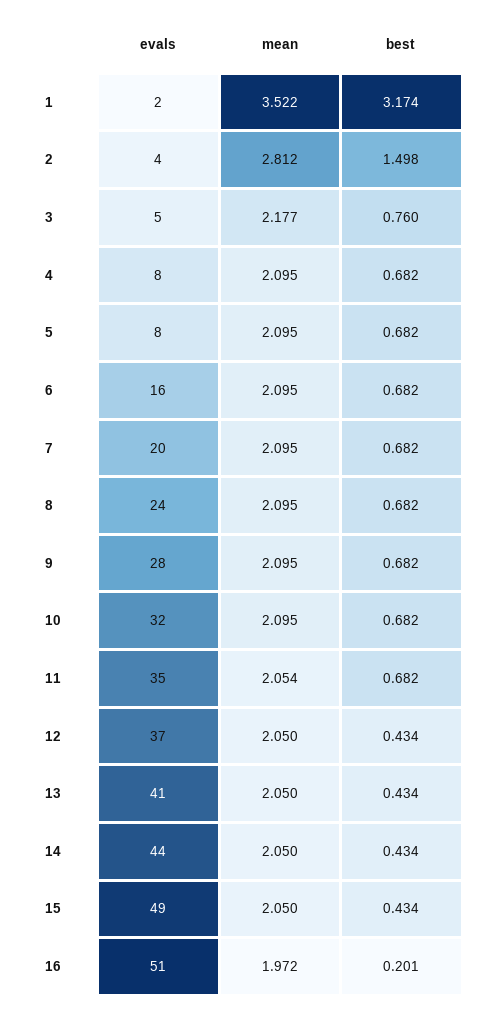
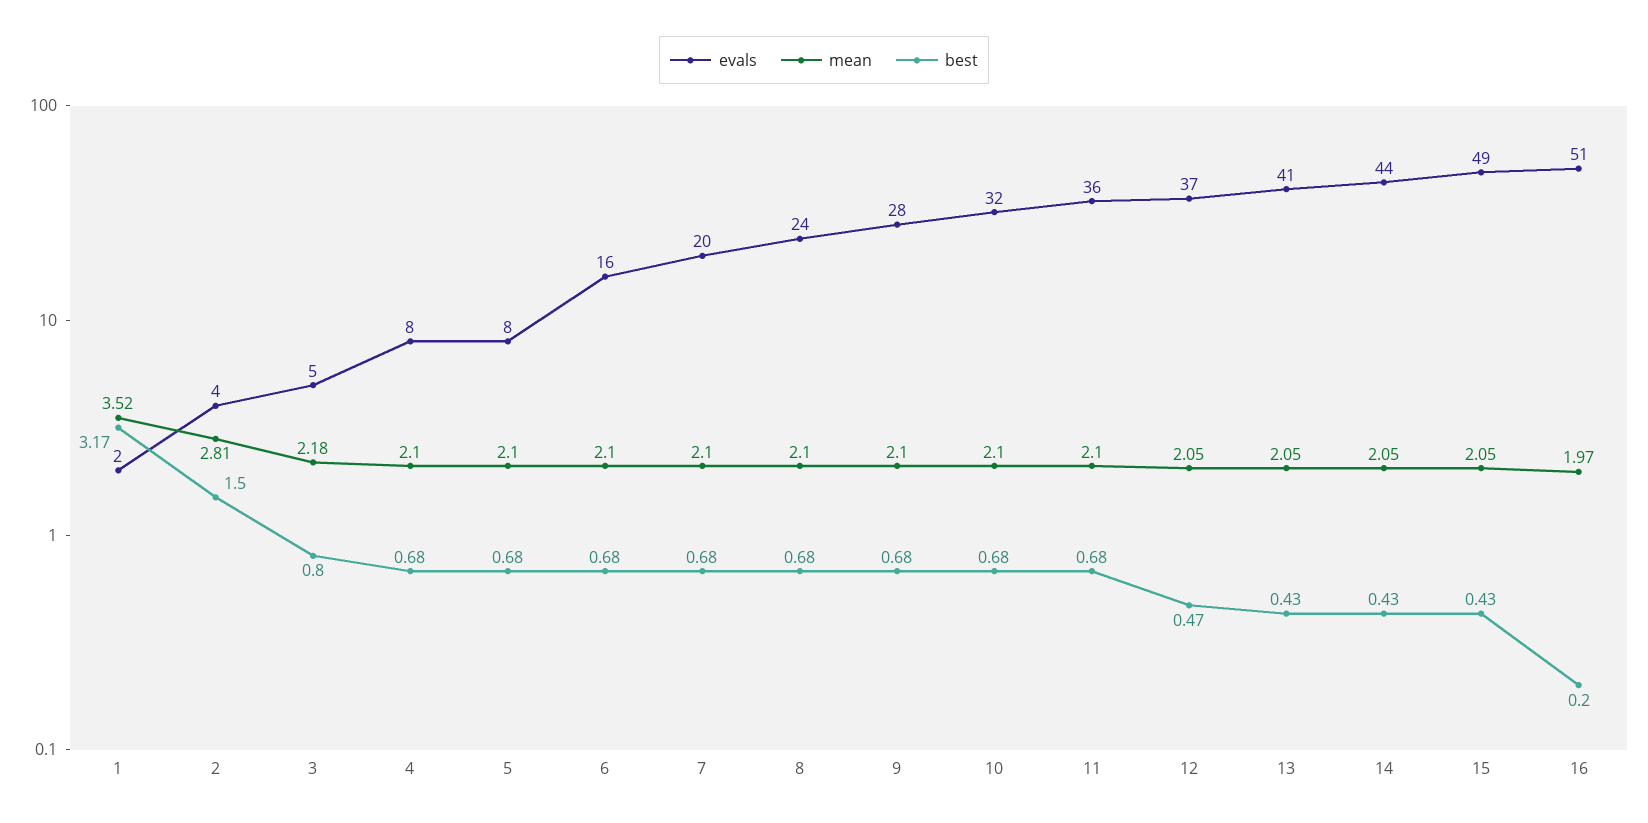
best, 3: 0.76 -> 0.8
evals, 11: 35 -> 36
mean, 11: 2.054 -> 2.1
best, 12: 0.434 -> 0.47

